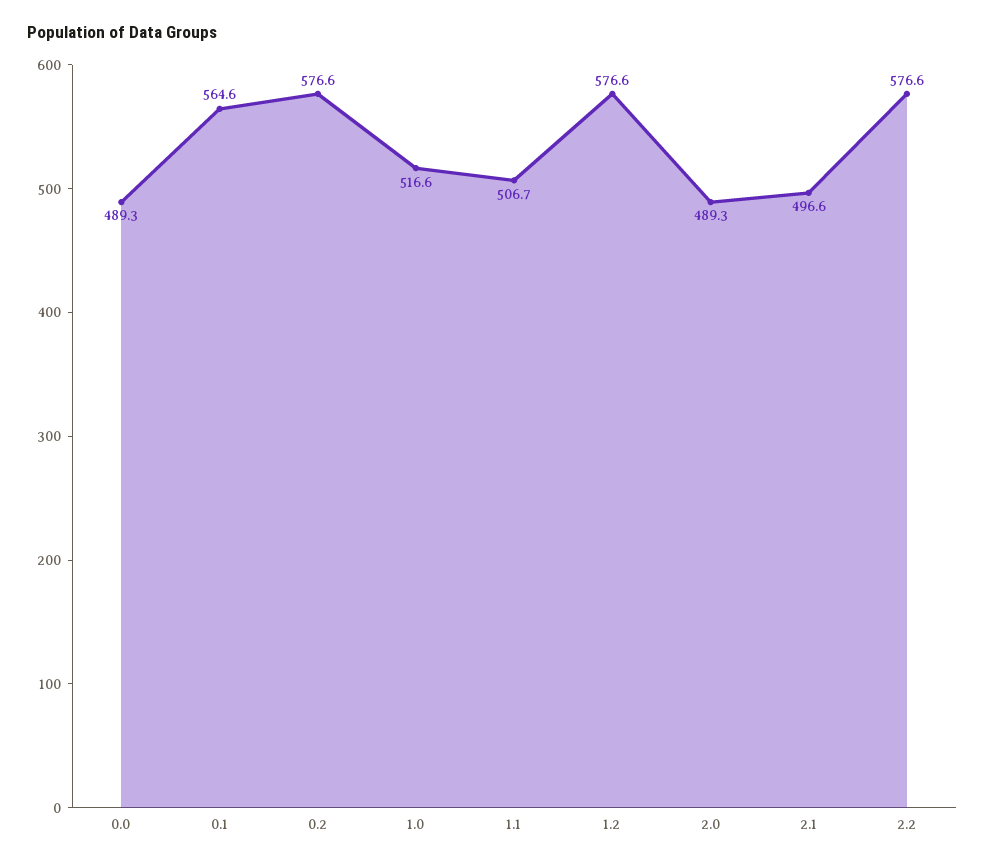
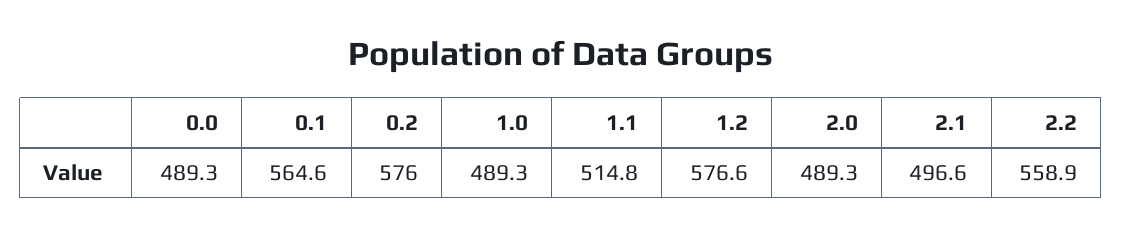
0.2: 576.6 -> 576
1.0: 516.6 -> 489.3
1.1: 506.7 -> 514.8
2.2: 576.6 -> 558.9

